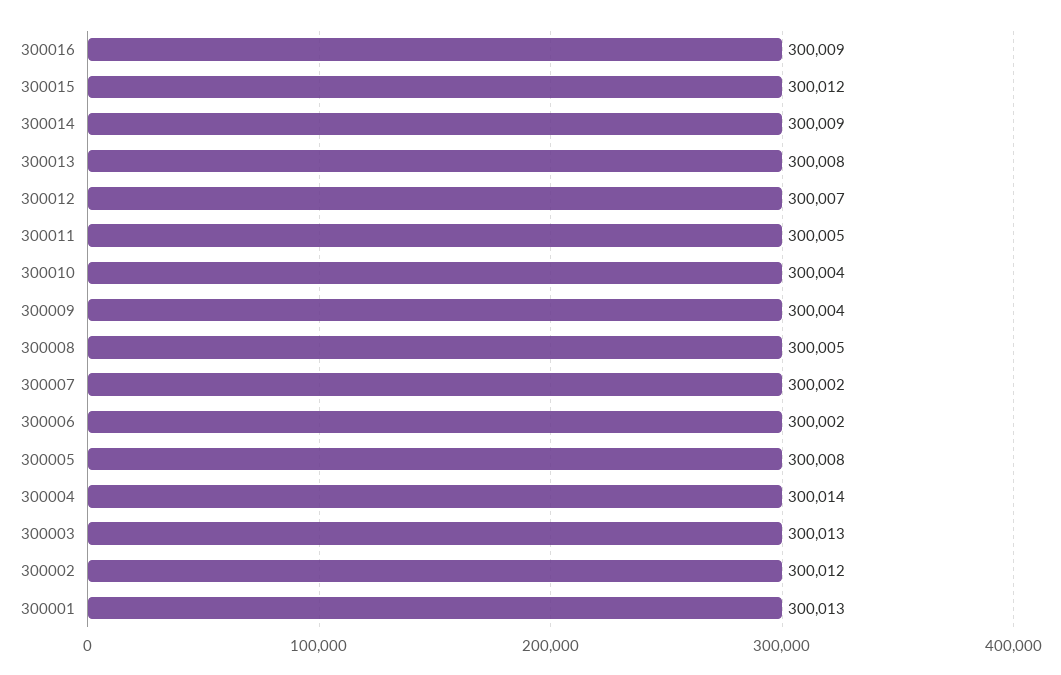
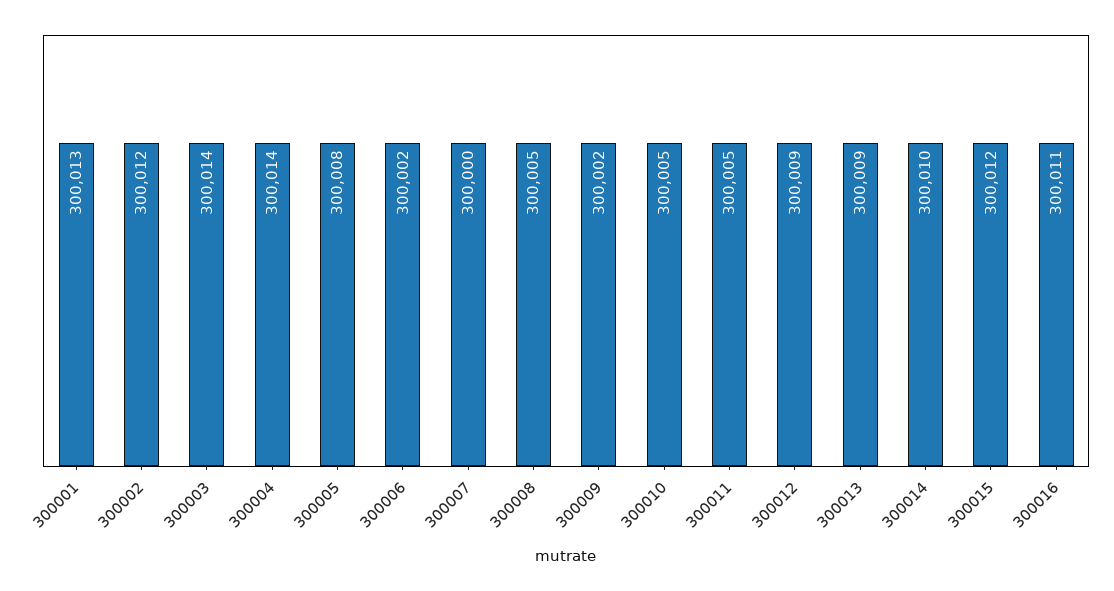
300016: 300009 -> 300011
300014: 300009 -> 300010
300013: 300008 -> 300009
300012: 300007 -> 300009
300010: 300004 -> 300005
300009: 300004 -> 300002
300007: 300002 -> 300000
300003: 300013 -> 300014

